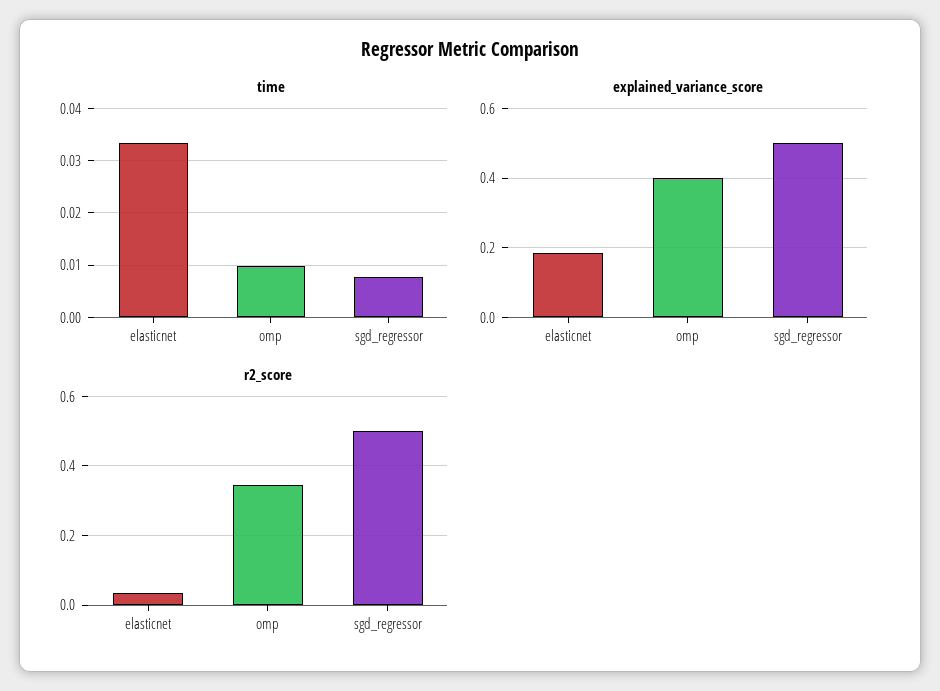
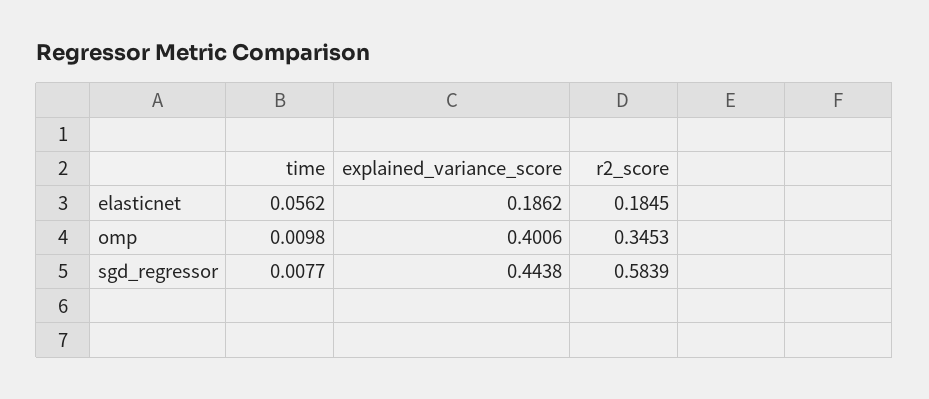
time, elasticnet: 0.034 -> 0.0562
explained_variance_score, sgd_regressor: 0.5 -> 0.4438
r2_score, elasticnet: 0.04 -> 0.1845
r2_score, sgd_regressor: 0.5 -> 0.5839

